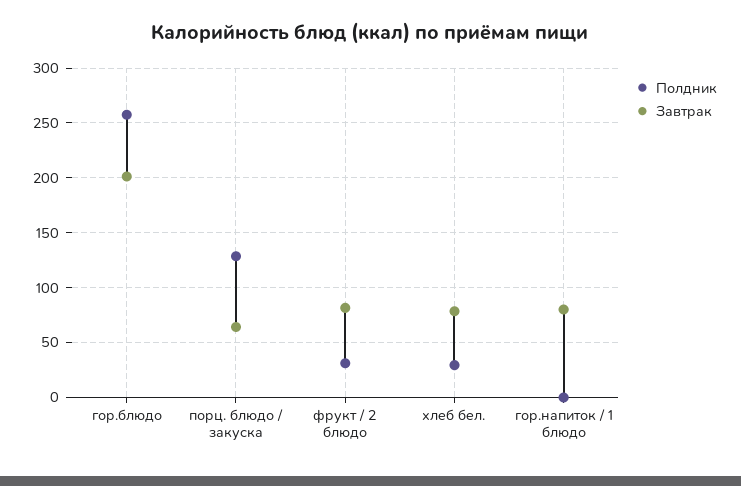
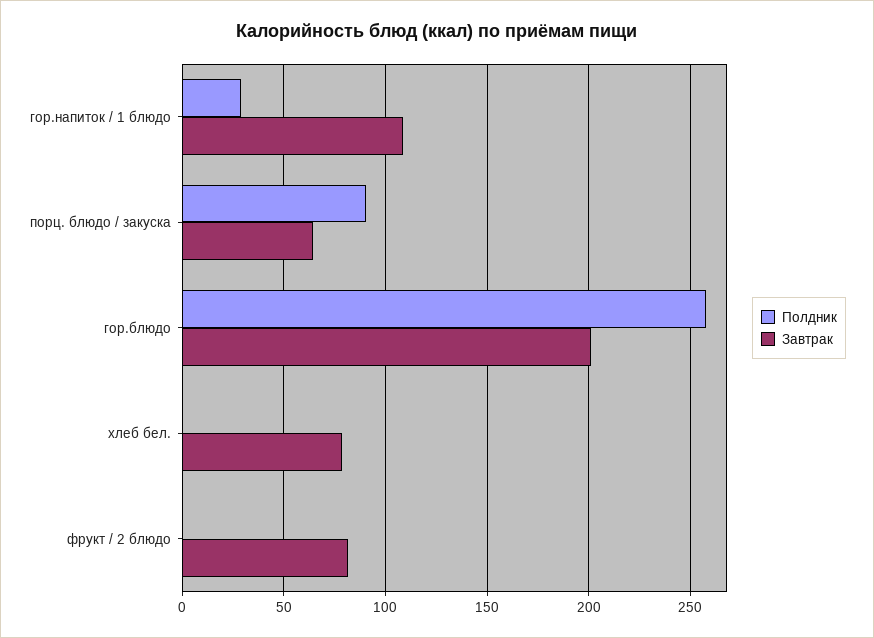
Полдник, порц. блюдо / закуска: 130 -> 90
Полдник, фрукт / 2 блюдо: 30 -> 0
Полдник, хлеб бел.: 30 -> 0
Полдник, гор.напиток / 1 блюдо: 0 -> 30
Завтрак, гор.напиток / 1 блюдо: 80 -> 110

